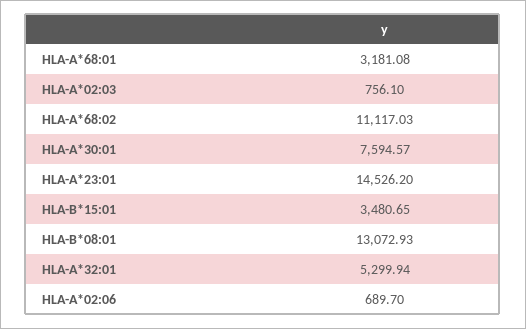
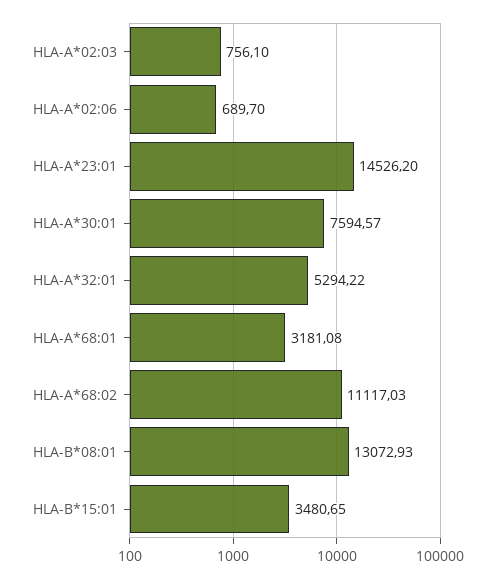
HLA-A*32:01: 5299.94 -> 5294.22

